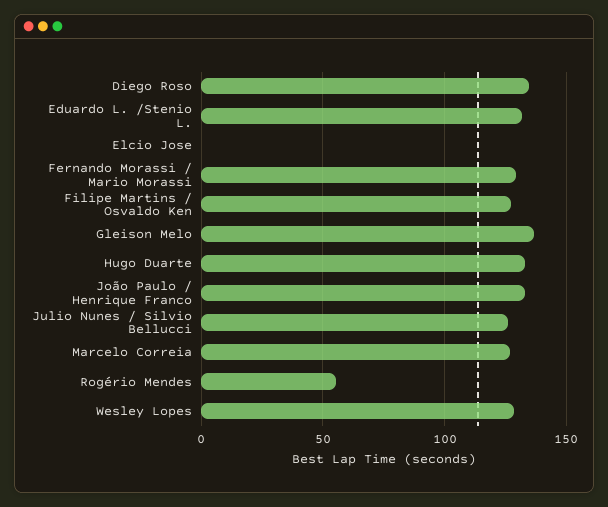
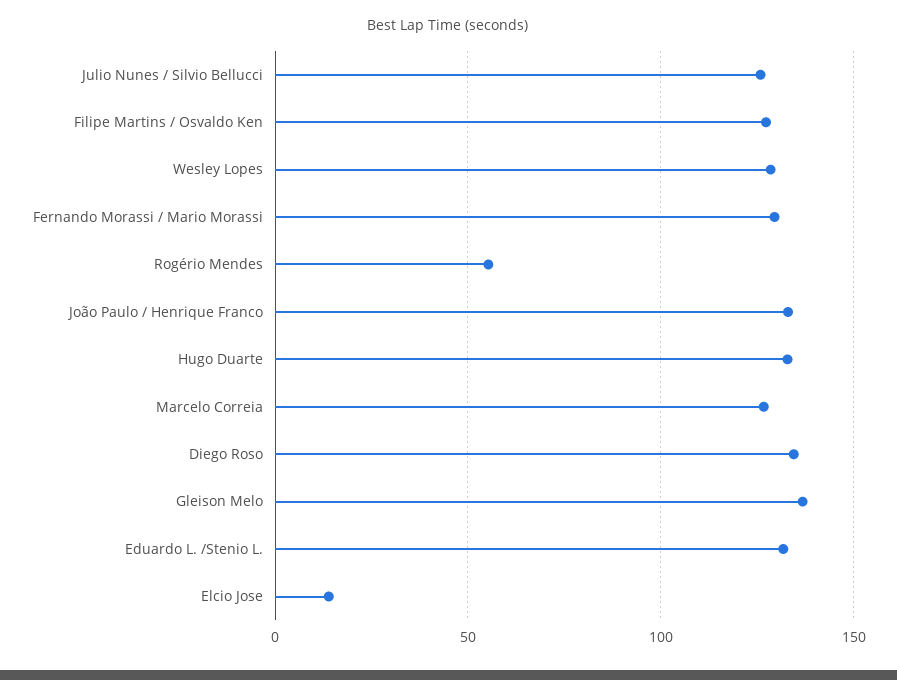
Elcio Jose: 0 -> 15

